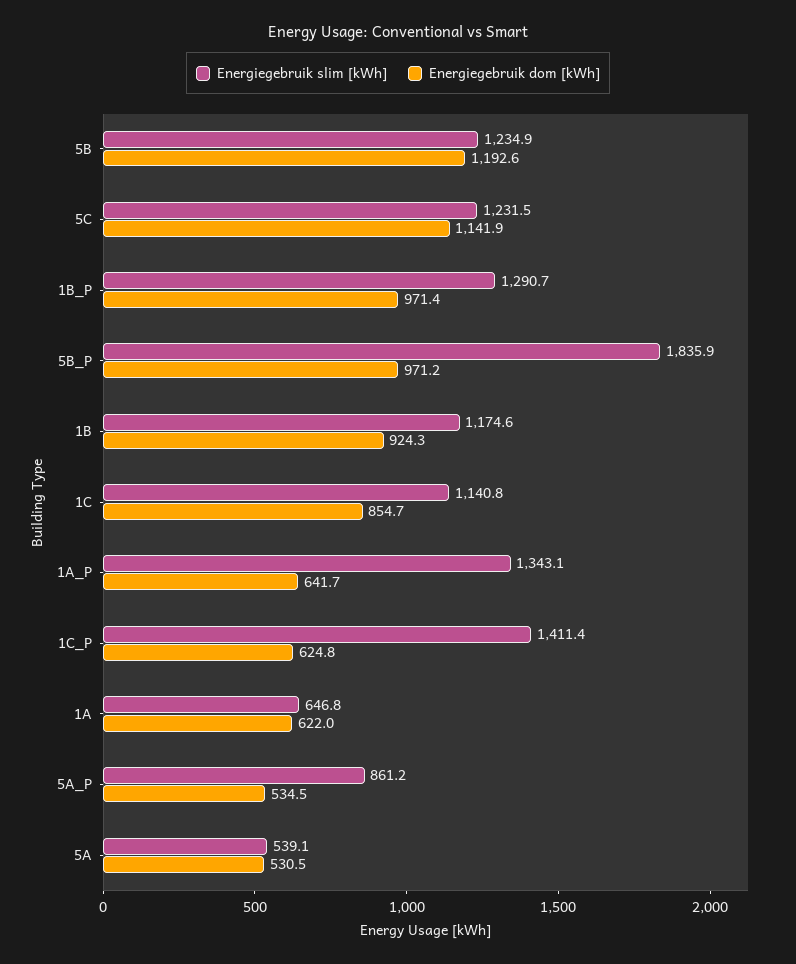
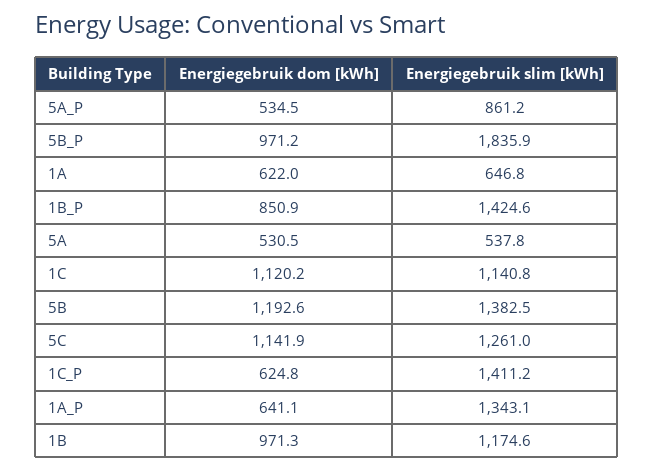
Energiegebruik slim [kWh], 5B: 1234.9 -> 1382.5
Energiegebruik slim [kWh], 5C: 1231.5 -> 1261
Energiegebruik slim [kWh], 1B_P: 1290.7 -> 1424.6
Energiegebruik dom [kWh], 1B_P: 971.4 -> 850.9
Energiegebruik dom [kWh], 1B: 924.3 -> 971.3
Energiegebruik dom [kWh], 1C: 854.7 -> 1120.2
Energiegebruik dom [kWh], 1A_P: 641.7 -> 641.1
Energiegebruik slim [kWh], 1C_P: 1411.4 -> 1411.2
Energiegebruik slim [kWh], 5A: 539.1 -> 537.8

